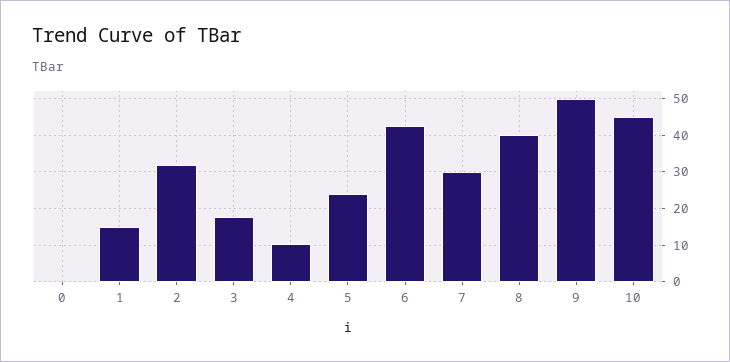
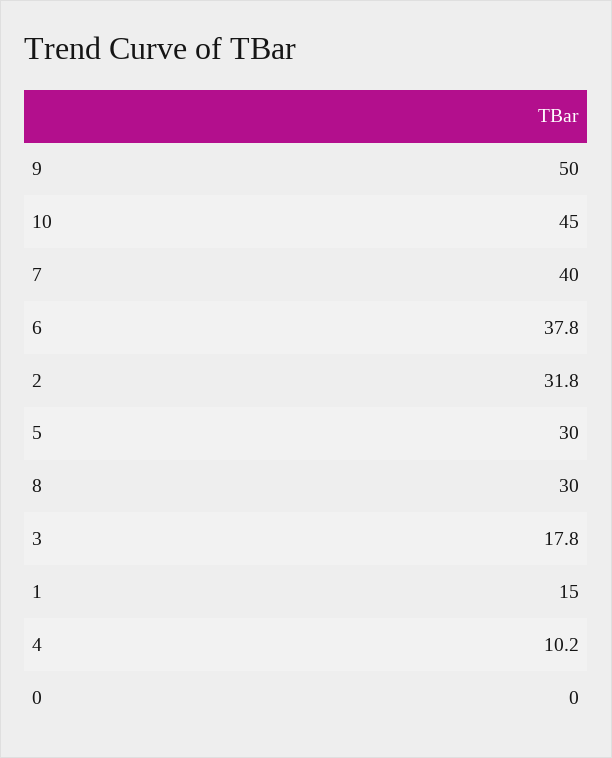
5: 24 -> 30
6: 42 -> 37.8
7: 30 -> 40
8: 40 -> 30

